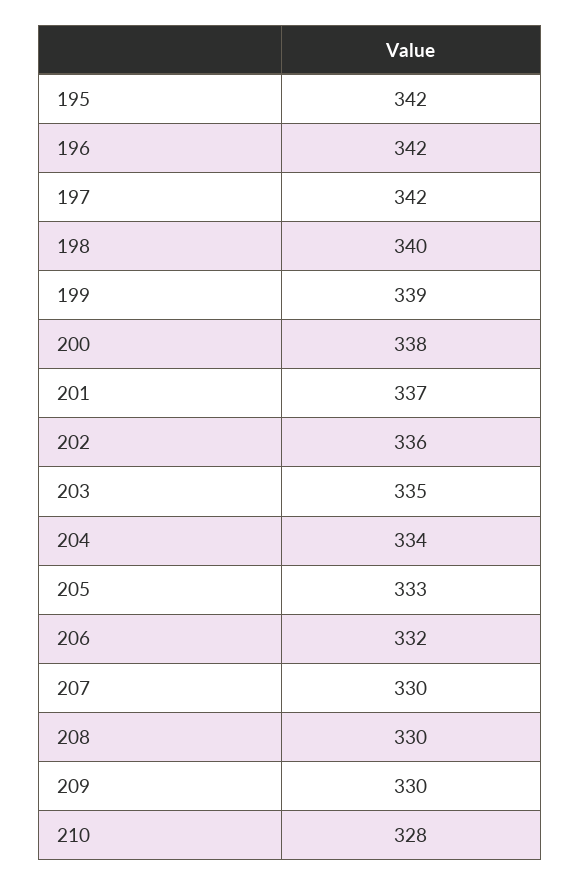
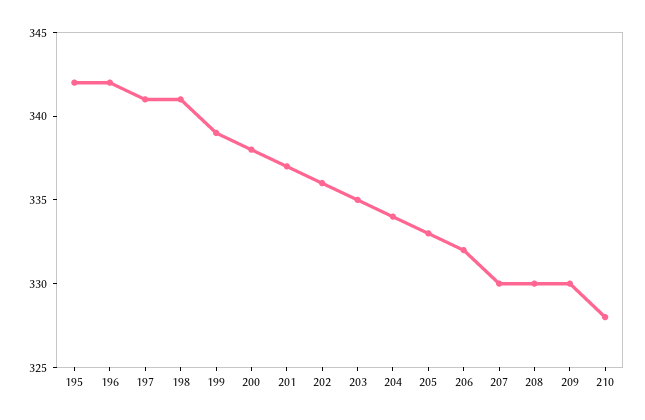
197: 342 -> 341
198: 340 -> 341

